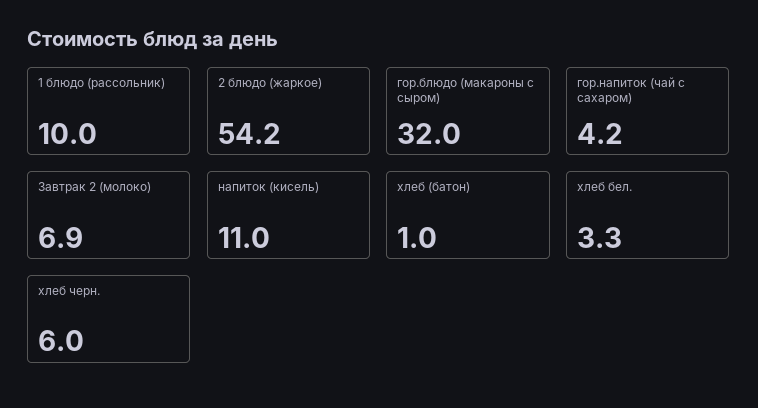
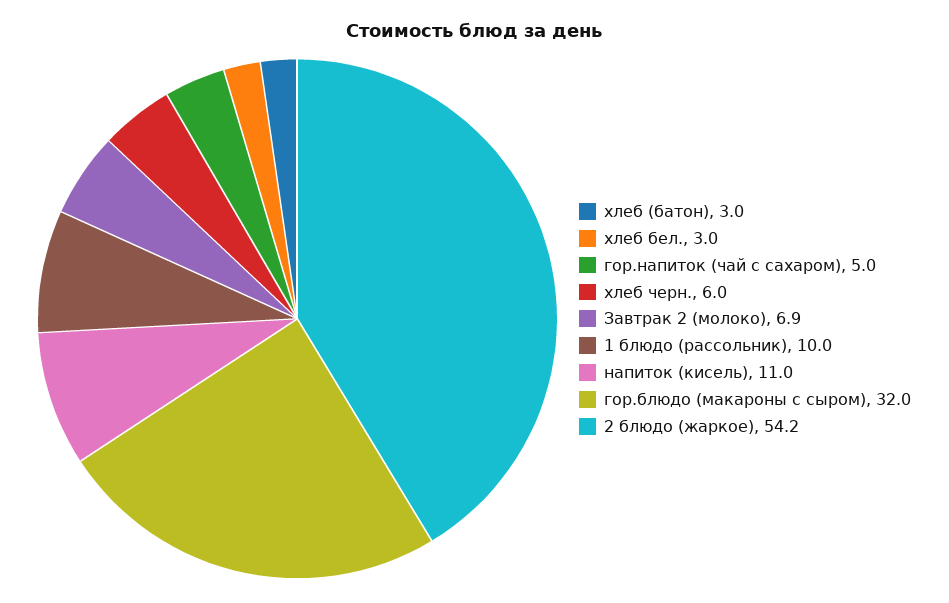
гор.напиток (чай с сахаром): 4.2 -> 5
хлеб (батон): 1 -> 3
хлеб бел.: 3.3 -> 3

